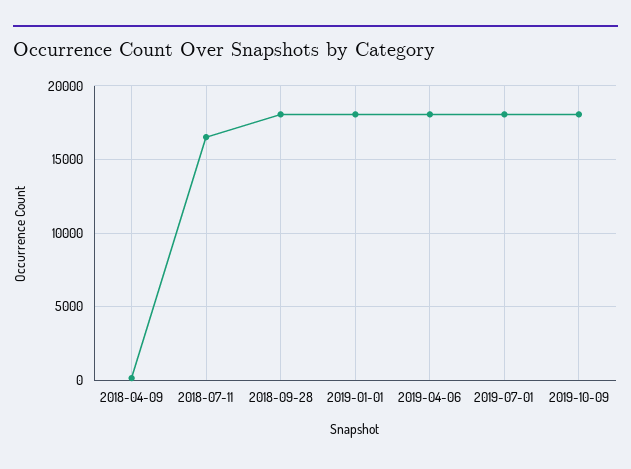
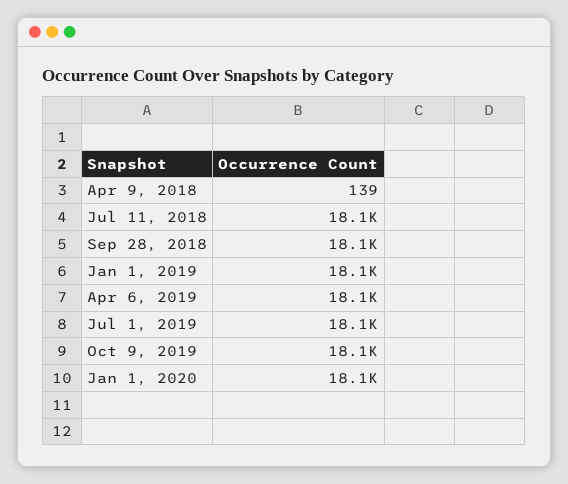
2018-07-11: 16500 -> 18100
Jan 1, 2020: none -> 18100

